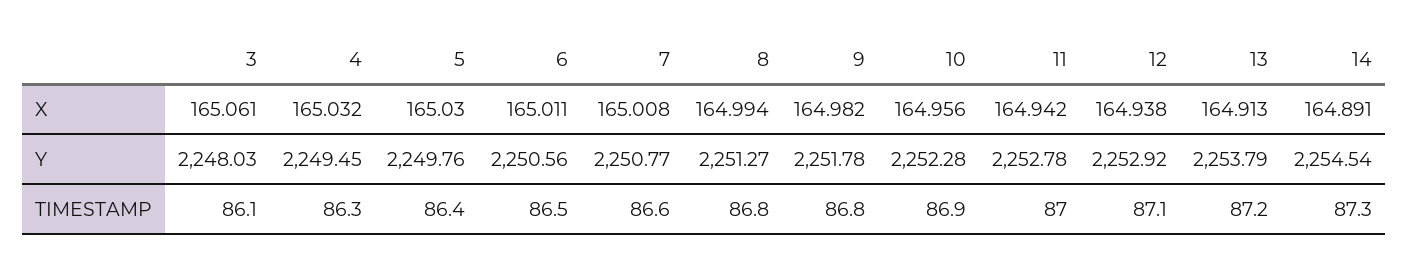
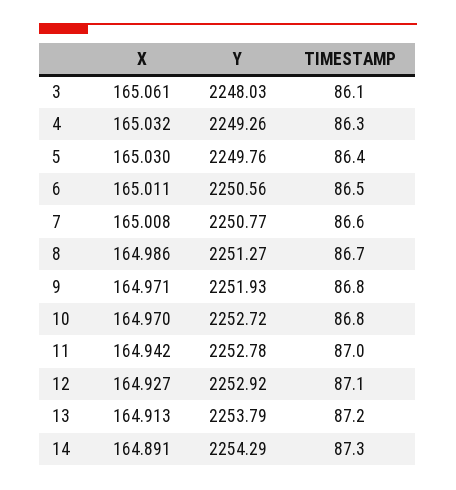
8, X: 164.994 -> 164.986
9, X: 164.982 -> 164.971
10, X: 164.956 -> 164.97
12, X: 164.938 -> 164.927
4, Y: 2249.45 -> 2249.26
9, Y: 2251.78 -> 2251.93
10, Y: 2252.28 -> 2252.72
14, Y: 2254.54 -> 2254.29
8, TIMESTAMP: 86.8 -> 86.7
10, TIMESTAMP: 86.9 -> 86.8

